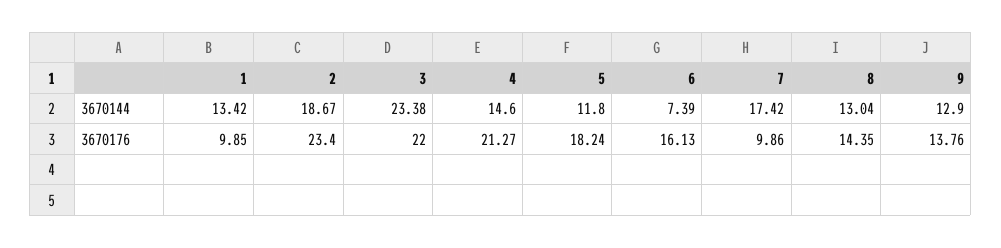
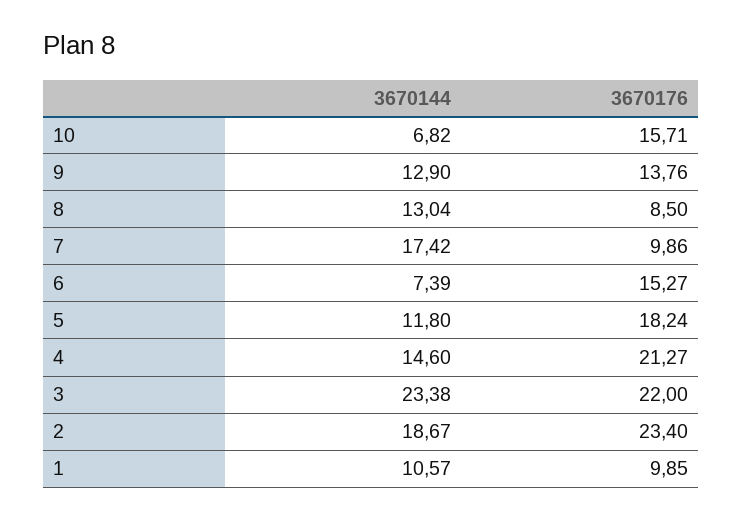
1, 3670144: 13.42 -> 10.57
6, 3670176: 16.13 -> 15.27
8, 3670176: 14.35 -> 8.5
10, 3670144: none -> 6.82
10, 3670176: none -> 15.71

